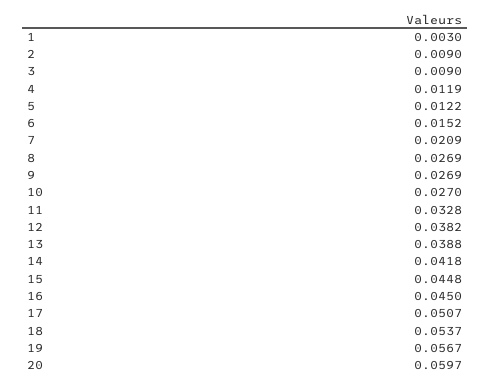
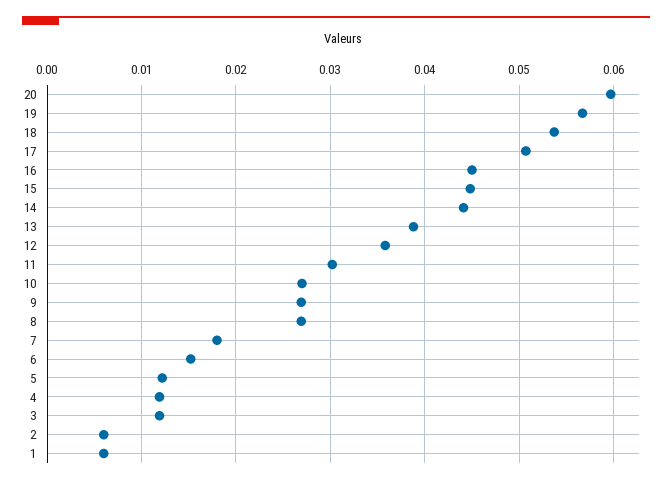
1: 0.003 -> 0.006
2: 0.009 -> 0.006
3: 0.009 -> 0.012
7: 0.0209 -> 0.018
11: 0.0328 -> 0.03
12: 0.0382 -> 0.036
14: 0.0418 -> 0.044

